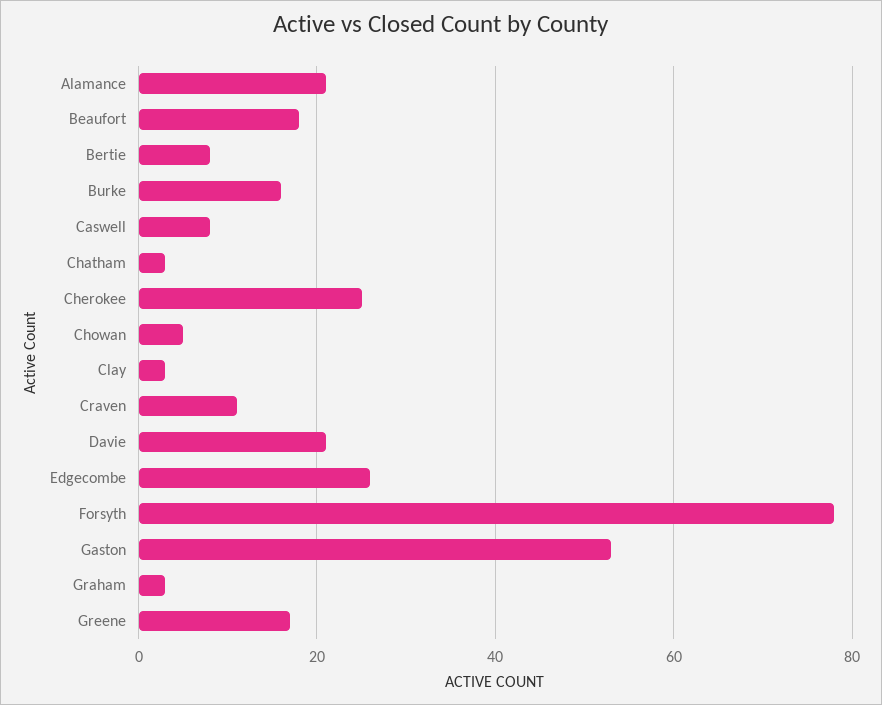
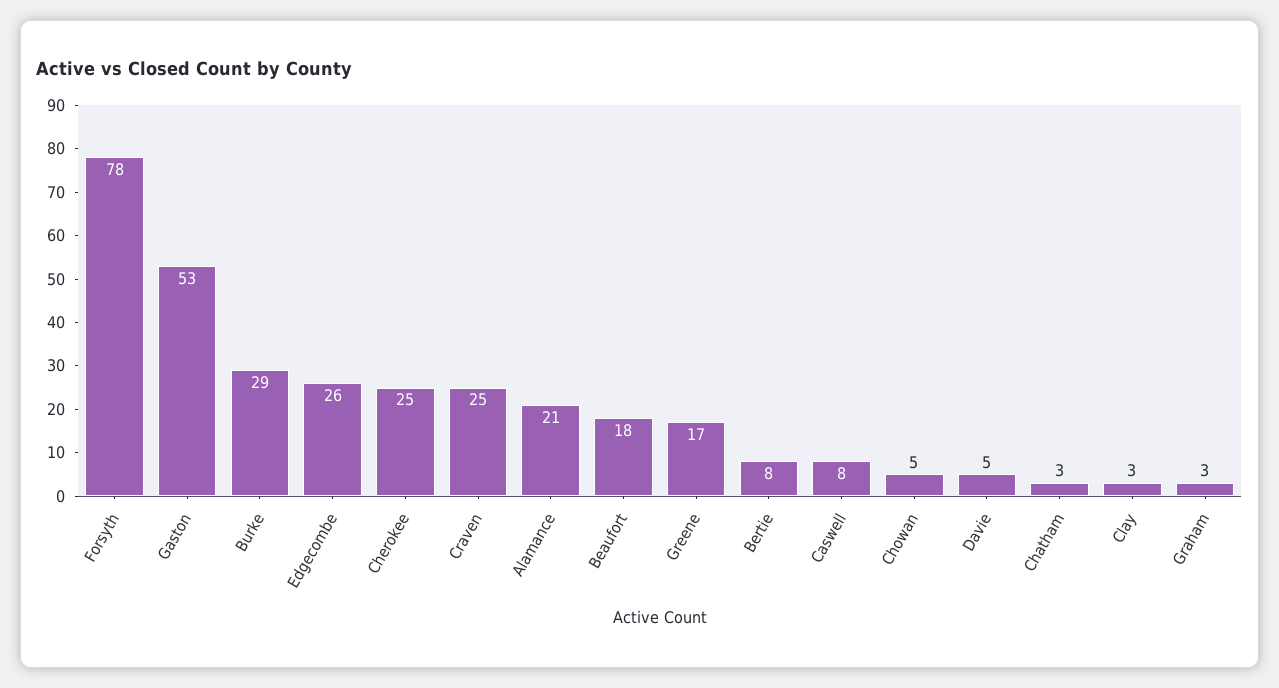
Burke: 15 -> 29
Craven: 10 -> 25
Davie: 20 -> 5

